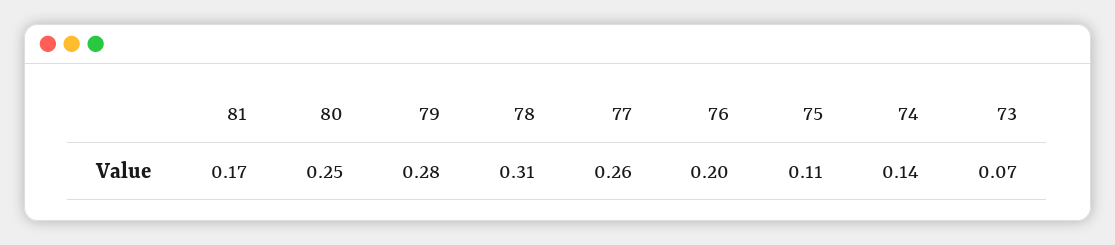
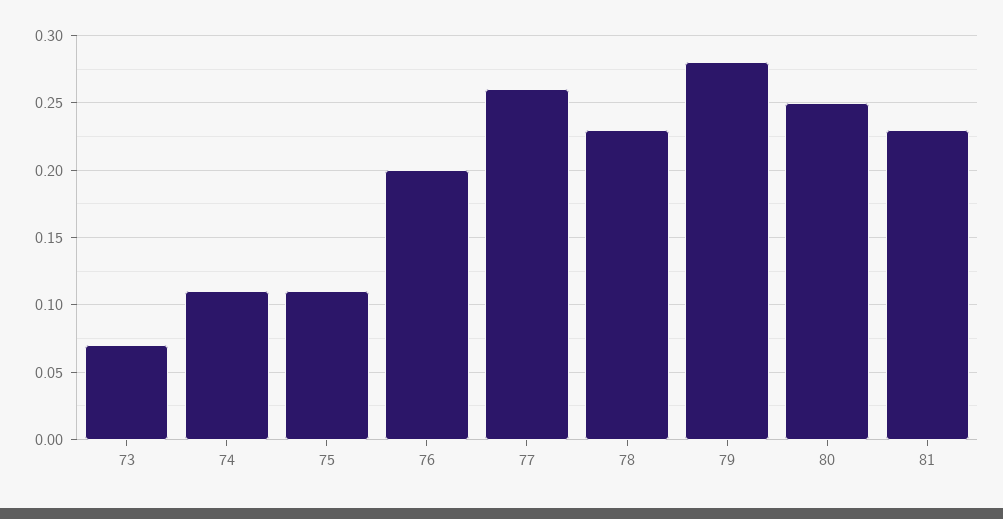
81: 0.17 -> 0.23
78: 0.31 -> 0.23
74: 0.14 -> 0.11

